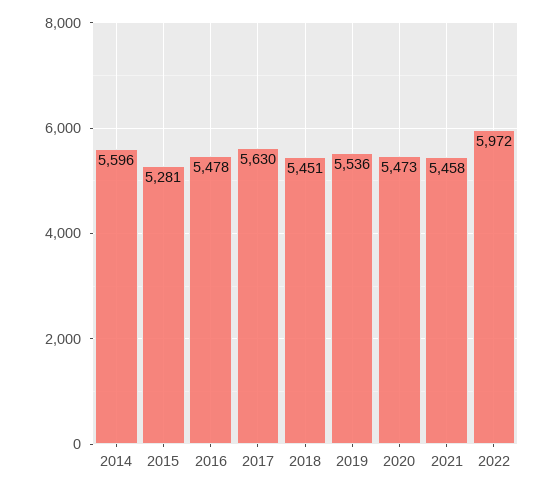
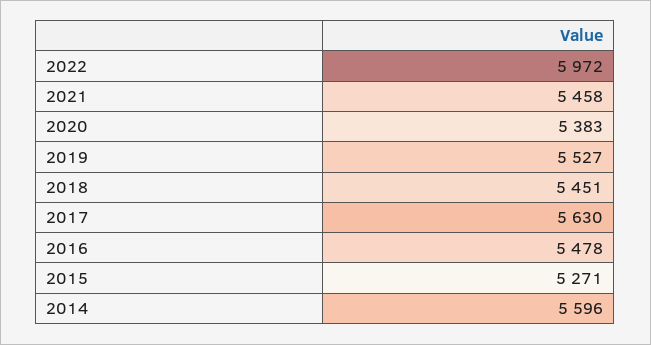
2015: 5281 -> 5271
2019: 5536 -> 5527
2020: 5473 -> 5383

